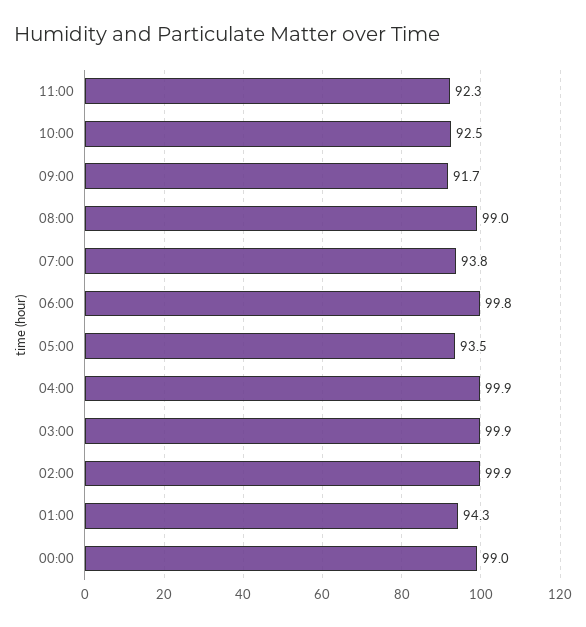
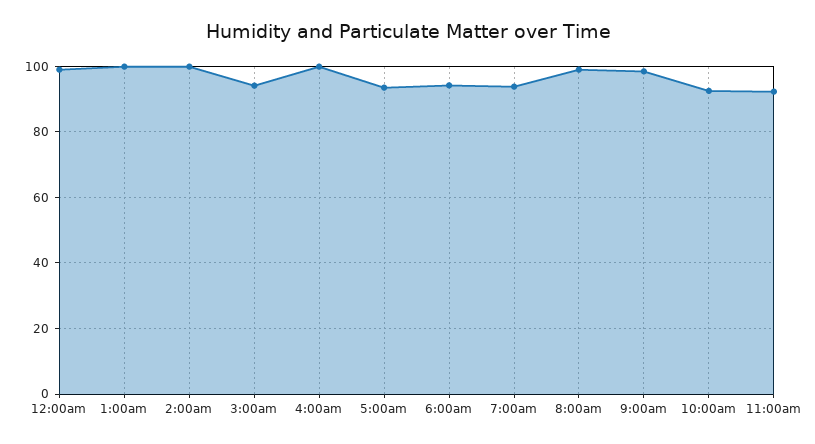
09:00: 91.7 -> 98
06:00: 99.8 -> 94
03:00: 99.9 -> 94
01:00: 94.3 -> 100

